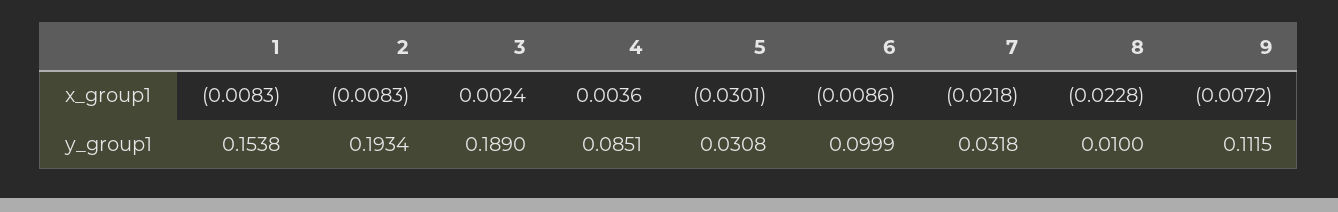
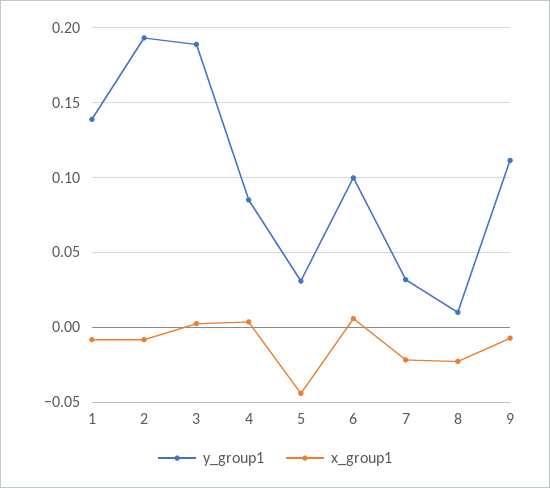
x_group1, 5: -0.0301 -> -0.045
x_group1, 6: -0.0086 -> 0.005
y_group1, 1: 0.1538 -> 0.14

